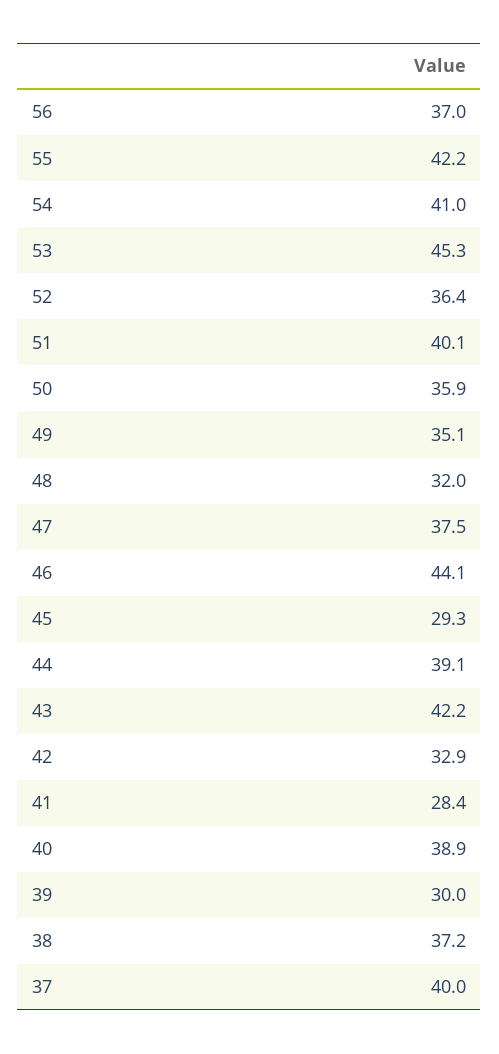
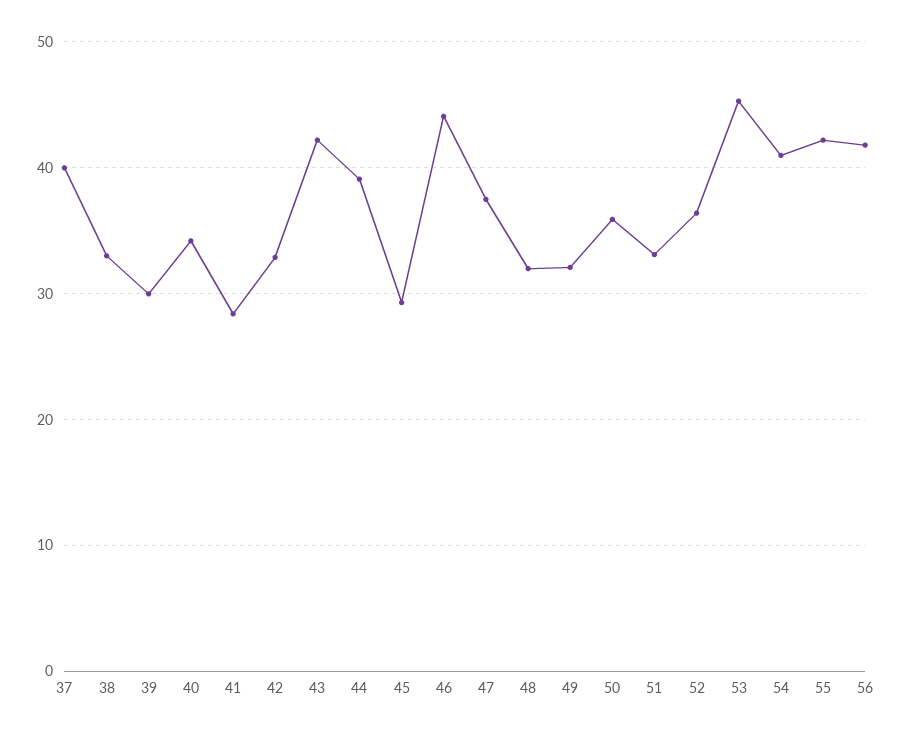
56: 37 -> 42
51: 40.1 -> 33
49: 35.1 -> 32
40: 38.9 -> 34
38: 37.2 -> 33

